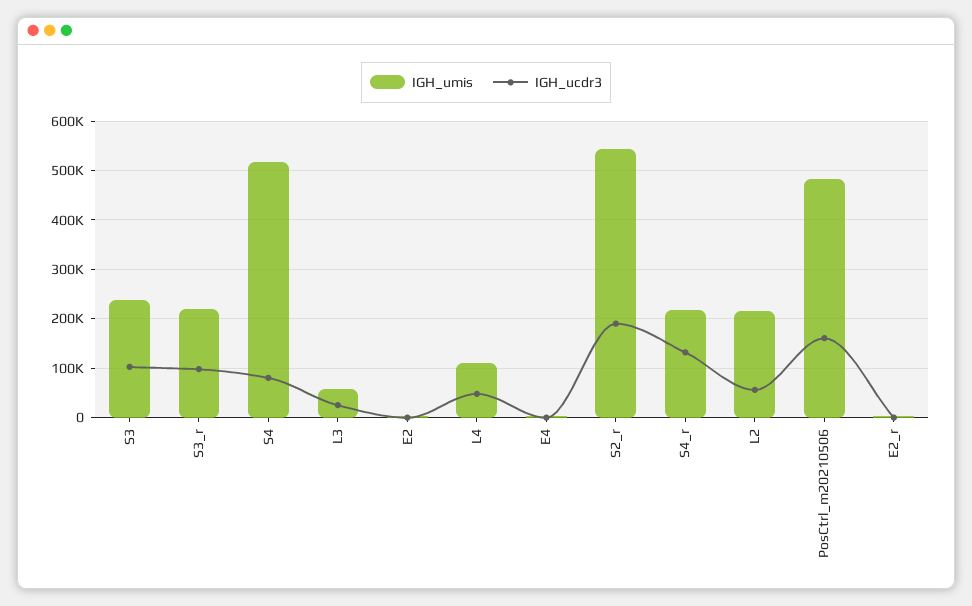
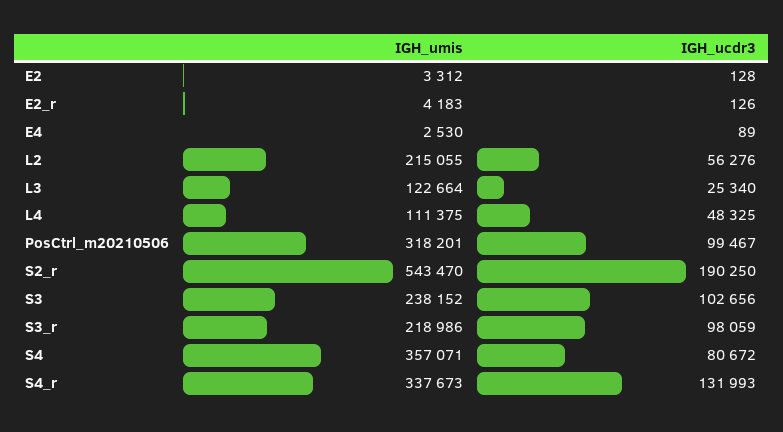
IGH_umis, S4: 520000 -> 357071
IGH_umis, L3: 60000 -> 122664
IGH_umis, S4_r: 220000 -> 337673
IGH_umis, PosCtrl_m20210506: 480000 -> 318201
IGH_ucdr3, PosCtrl_m20210506: 160000 -> 99467

